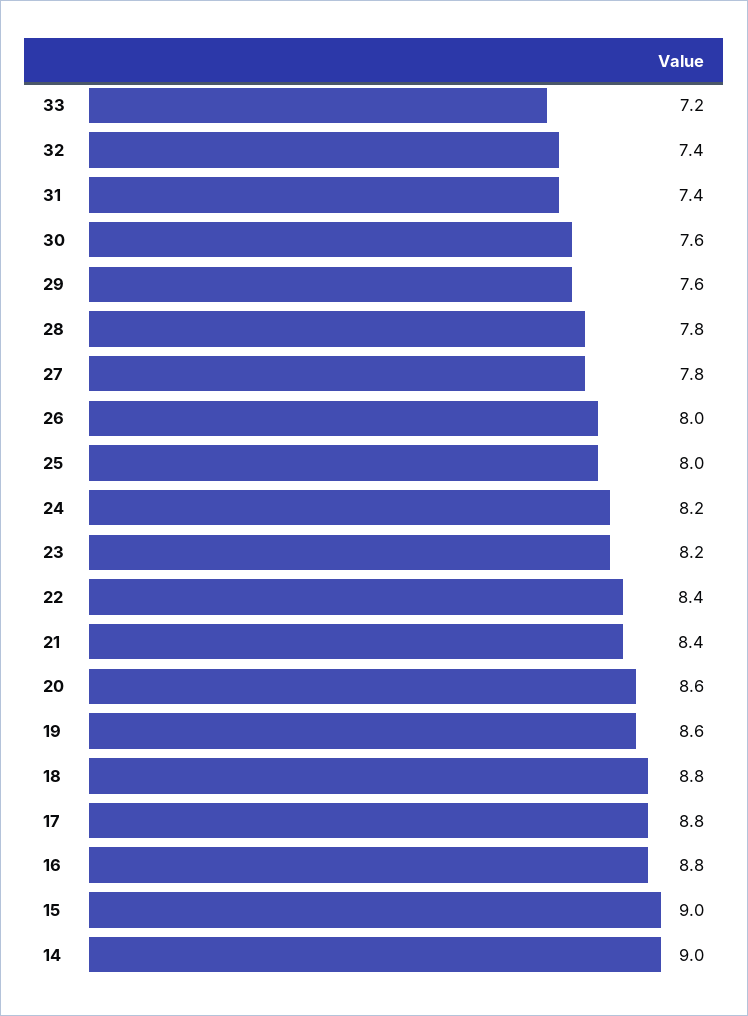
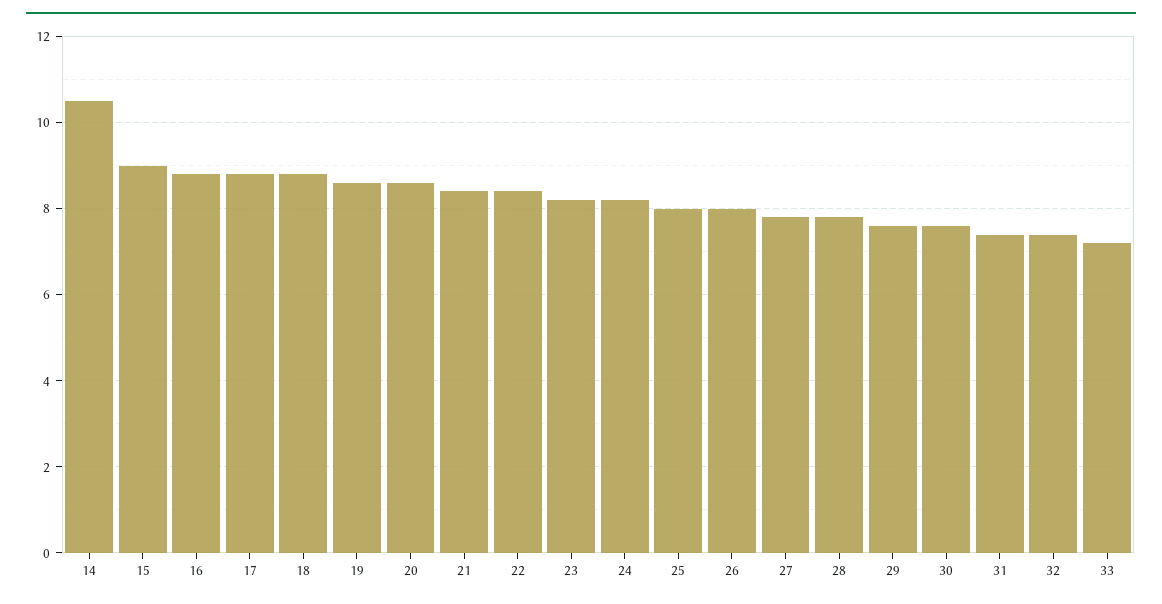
14: 9 -> 10.5

